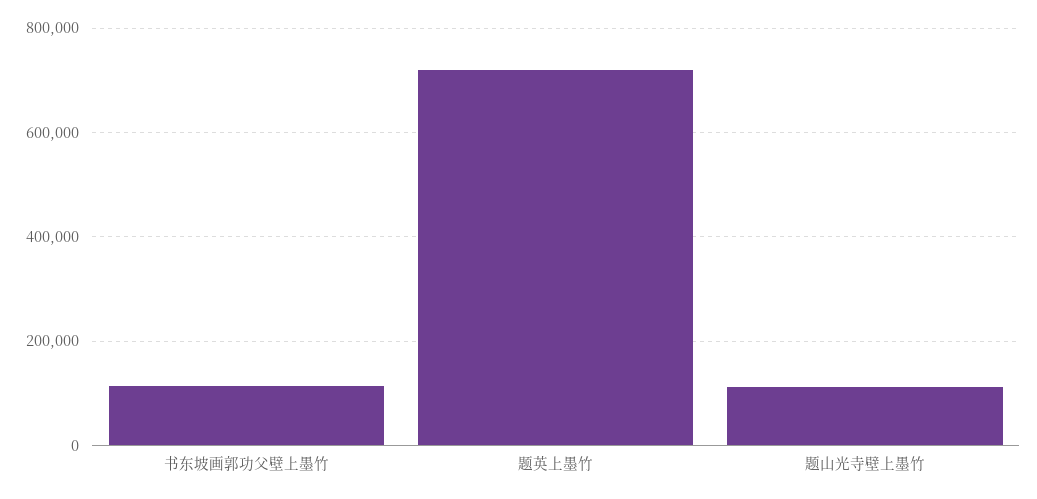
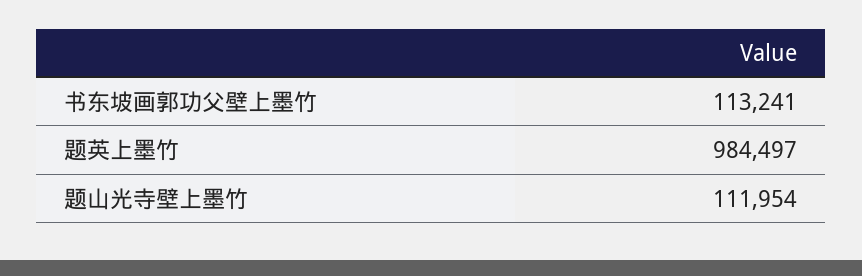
题英上墨竹: 720000 -> 984497

